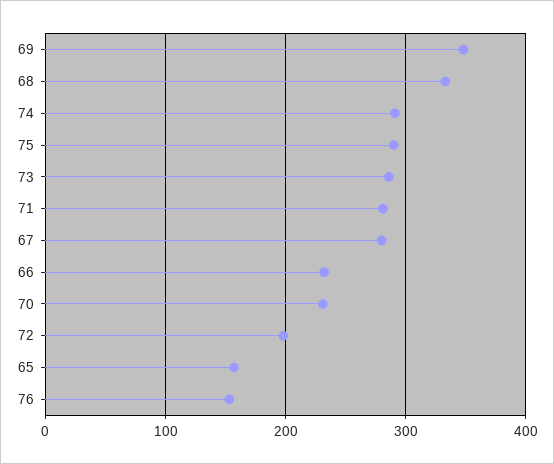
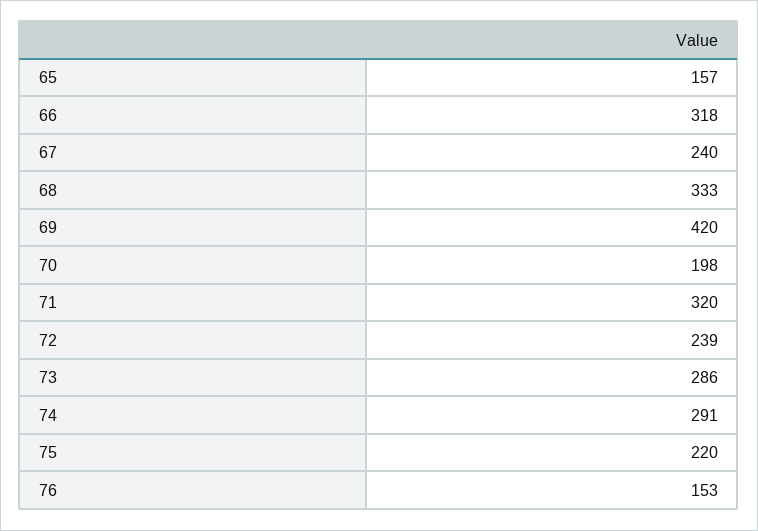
69: 350 -> 420
75: 290 -> 220
71: 280 -> 320
67: 280 -> 240
66: 230 -> 318
70: 230 -> 198
72: 200 -> 239

